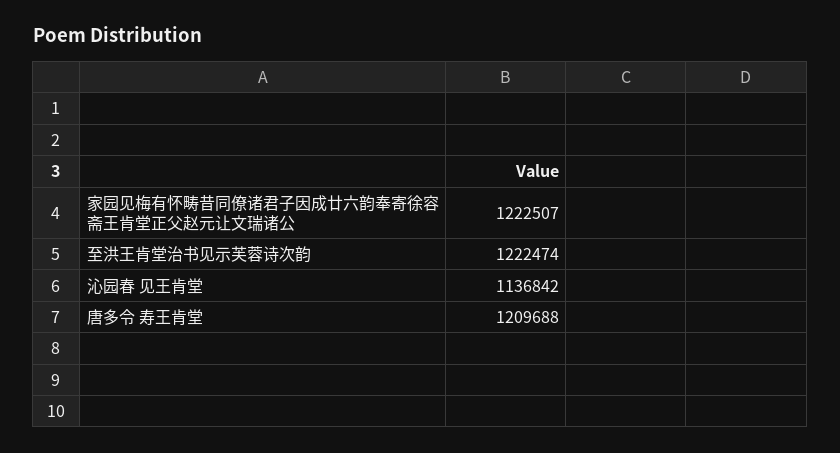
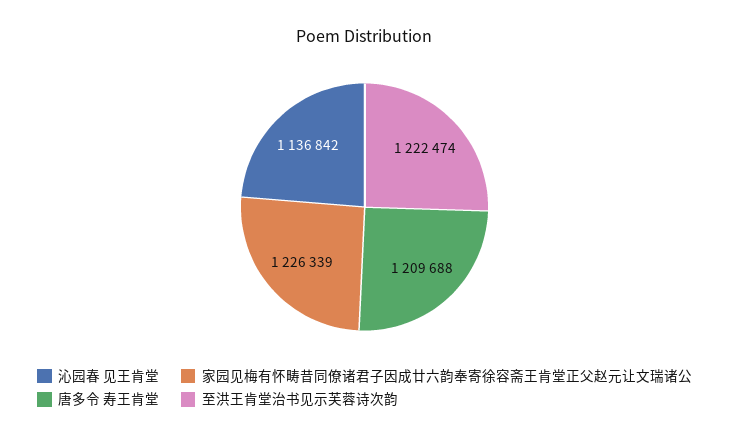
家园见梅有怀畴昔同僚诸君子因成廿六韵奉寄徐容斋王肯堂正父赵元让文瑞诸公: 1222507 -> 1226339

